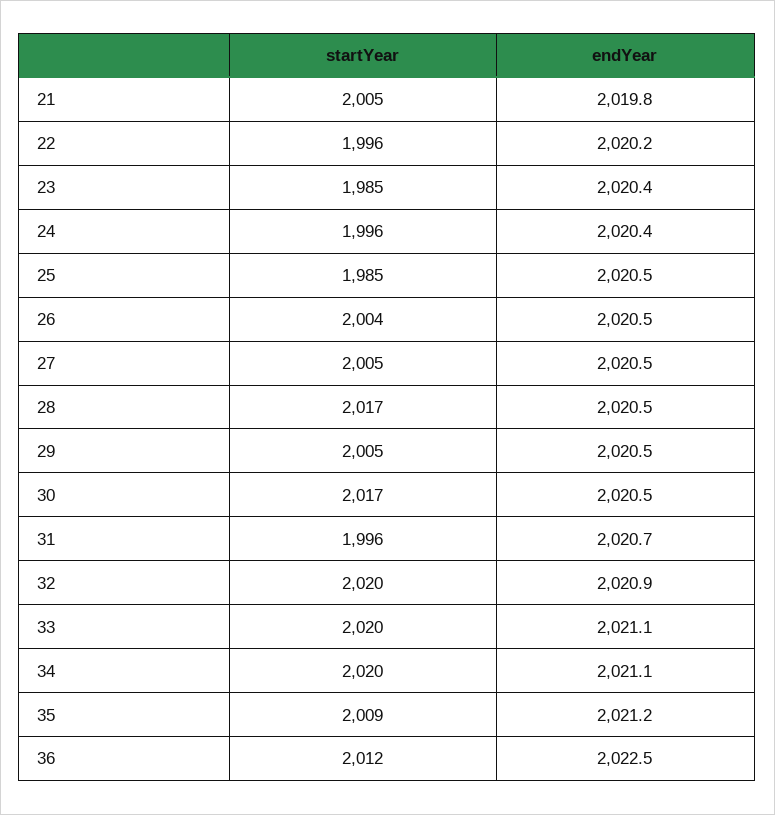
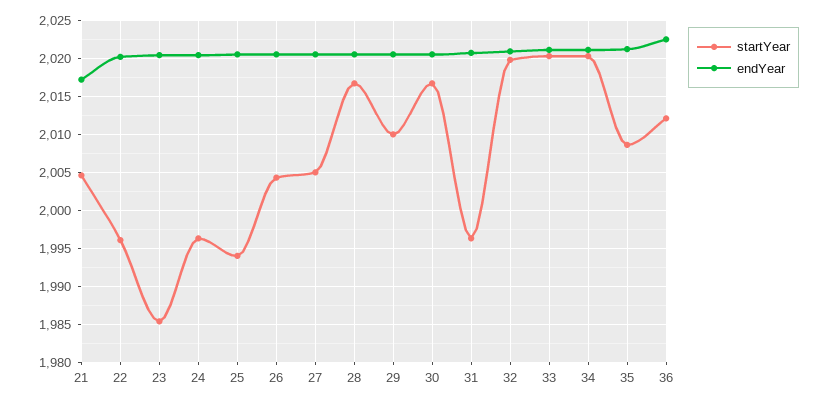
endYear, 21: 2019.8 -> 2017
startYear, 25: 1985 -> 1994
startYear, 29: 2005 -> 2010

